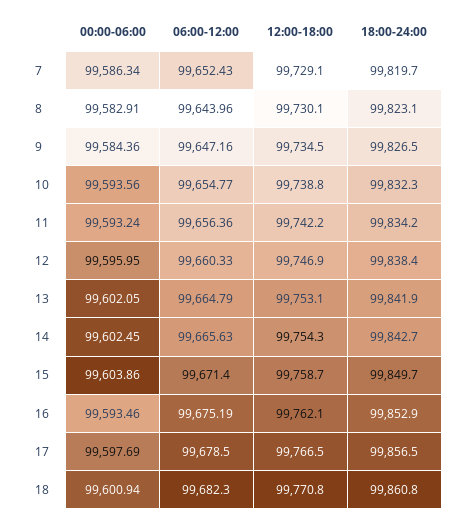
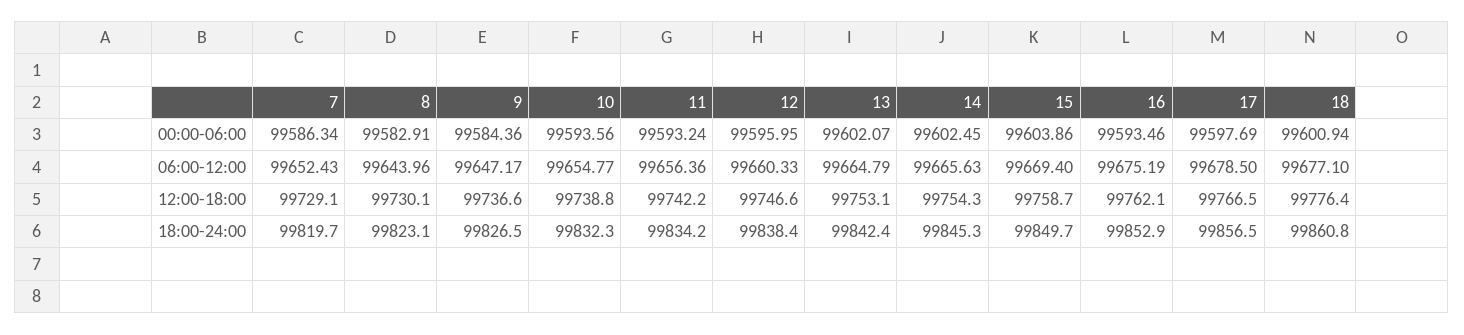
06:00-12:00, 9: 99647.16 -> 99647.17
12:00-18:00, 9: 99734.5 -> 99736.6
12:00-18:00, 12: 99746.9 -> 99746.6
00:00-06:00, 13: 99602.05 -> 99602.07
18:00-24:00, 13: 99841.9 -> 99842.4
18:00-24:00, 14: 99842.7 -> 99845.3
06:00-12:00, 15: 99671.4 -> 99669.4
06:00-12:00, 18: 99682.3 -> 99677.1
12:00-18:00, 18: 99770.8 -> 99776.4

